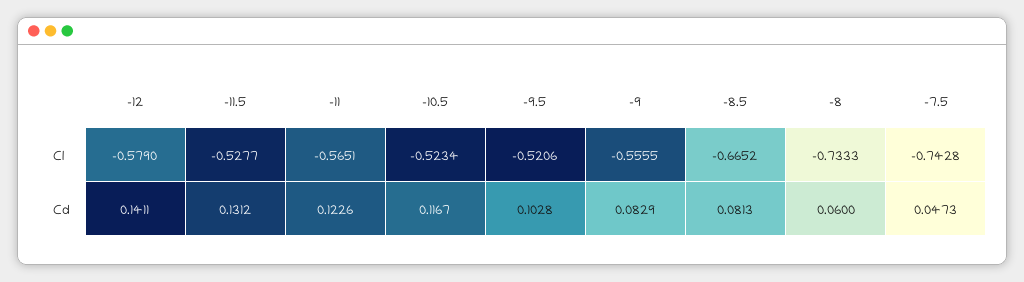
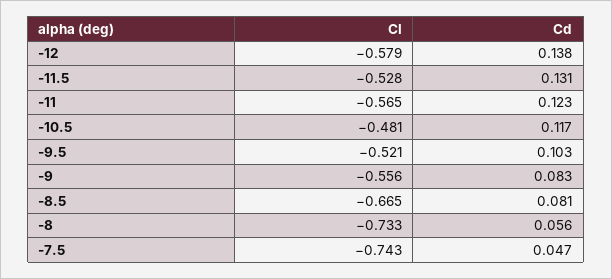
-10.5, Cl: -0.5234 -> -0.481
-12, Cd: 0.1411 -> 0.138
-8, Cd: 0.06 -> 0.056

